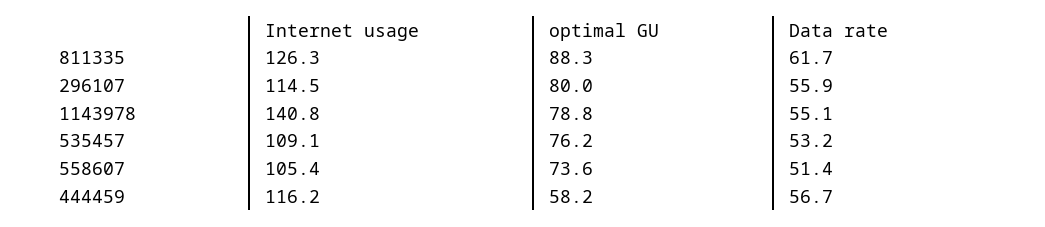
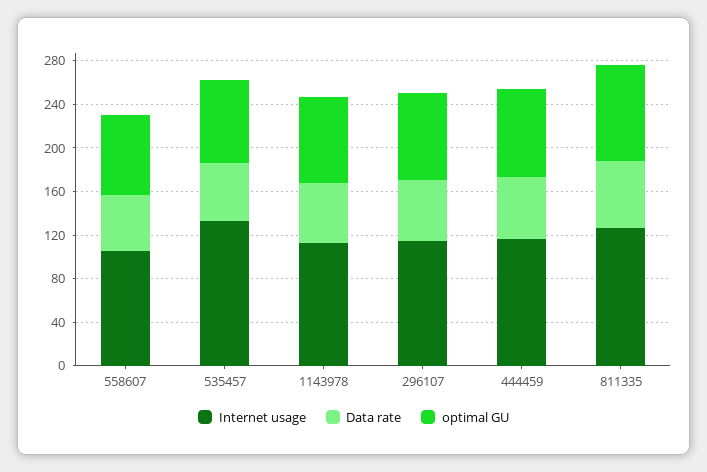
Internet usage, 1143978: 140.8 -> 110
Internet usage, 535457: 109.1 -> 130
optimal GU, 444459: 58.2 -> 80

